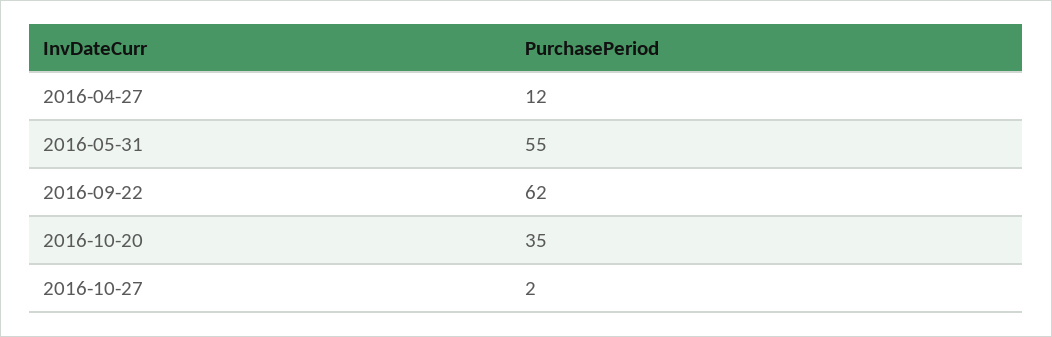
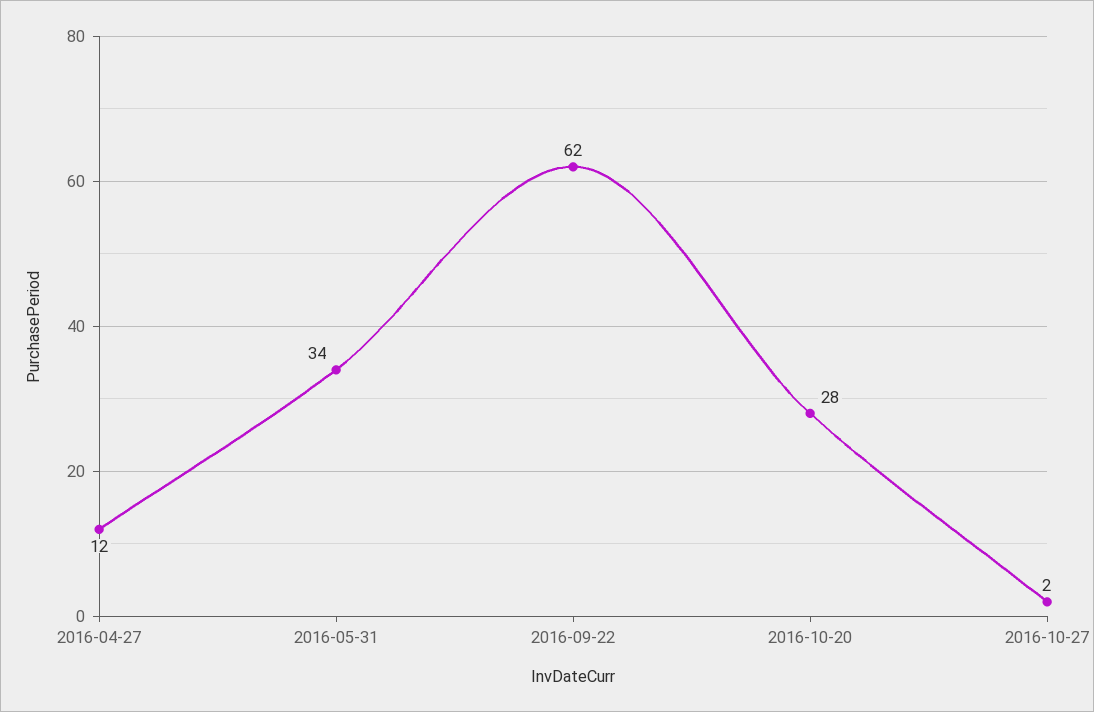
2016-05-31: 55 -> 34
2016-10-20: 35 -> 28

